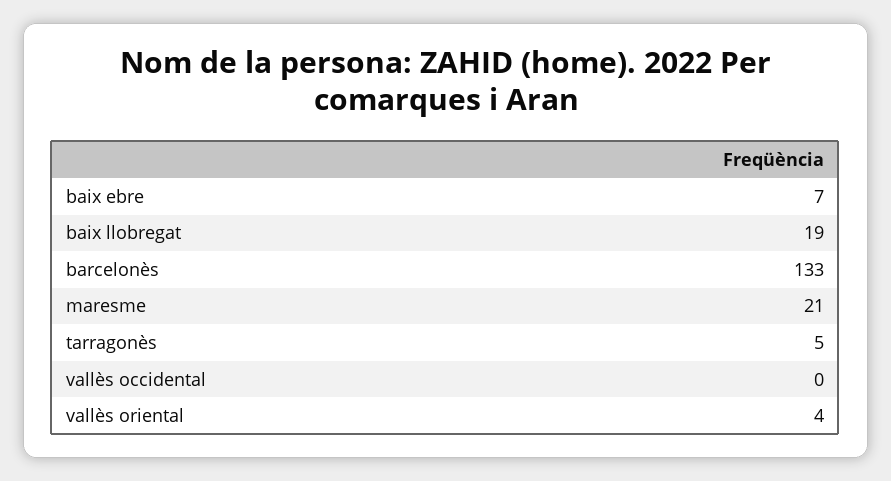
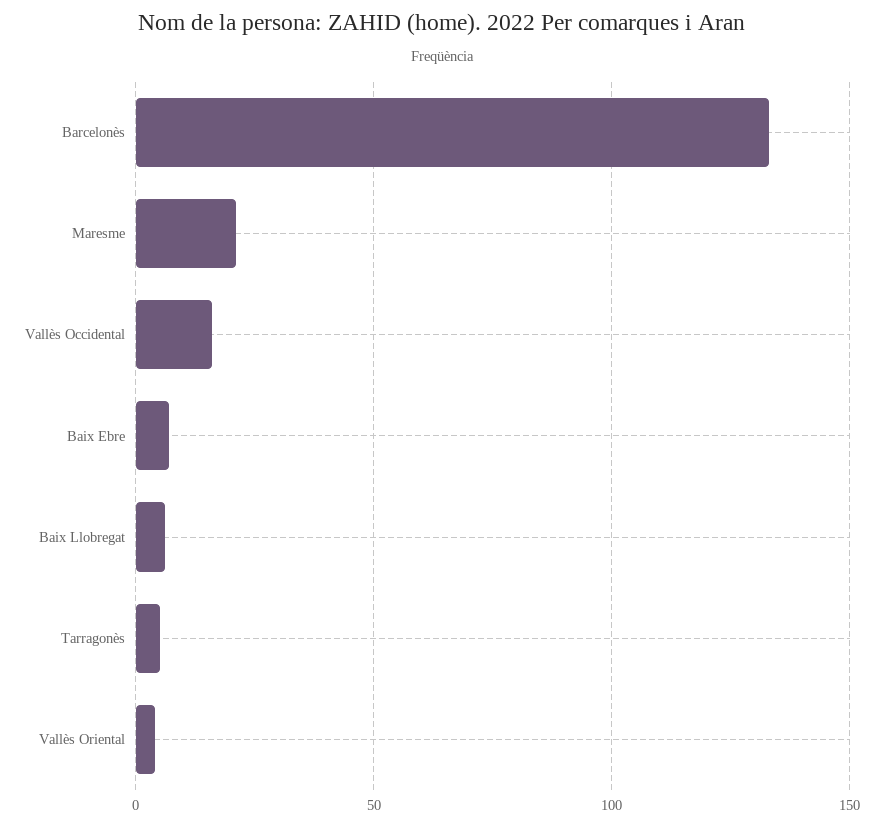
baix llobregat: 19 -> 5
vallès occidental: 0 -> 15

